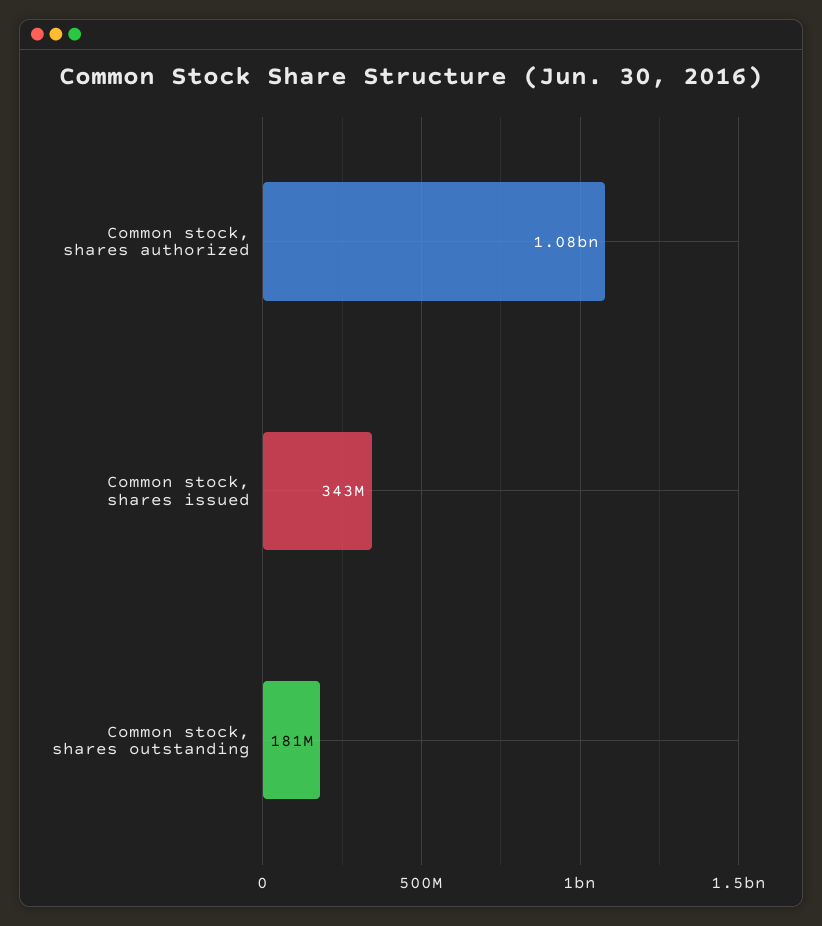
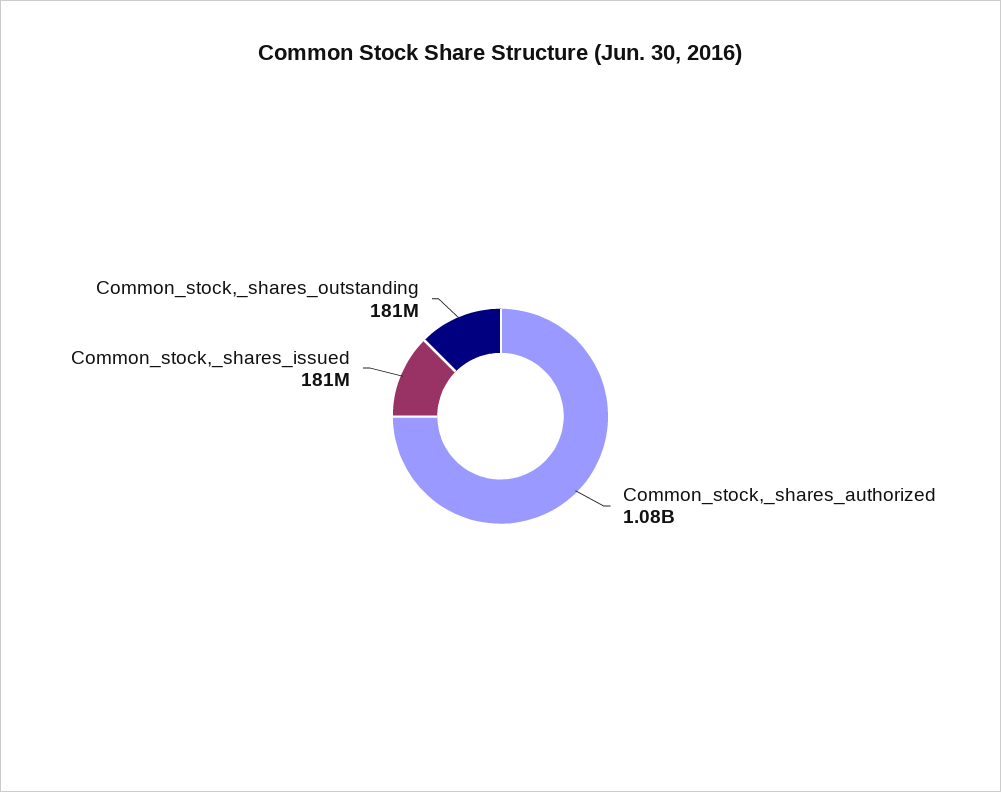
Common stock, shares issued: 343000000 -> 181000000

